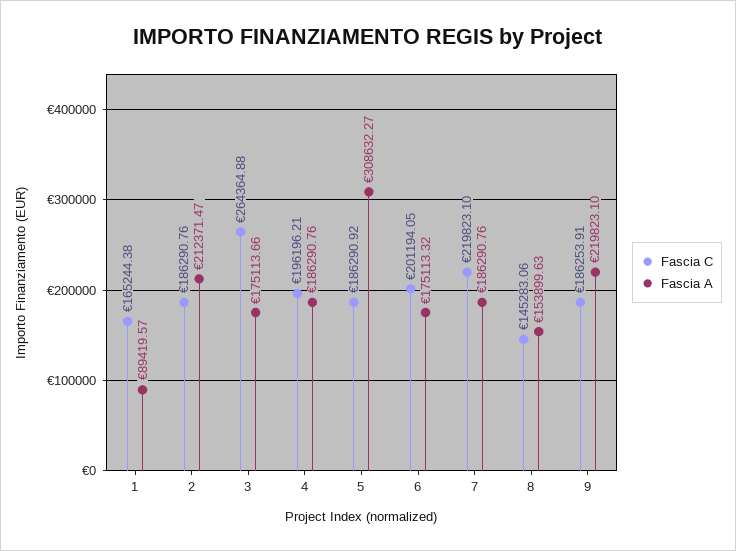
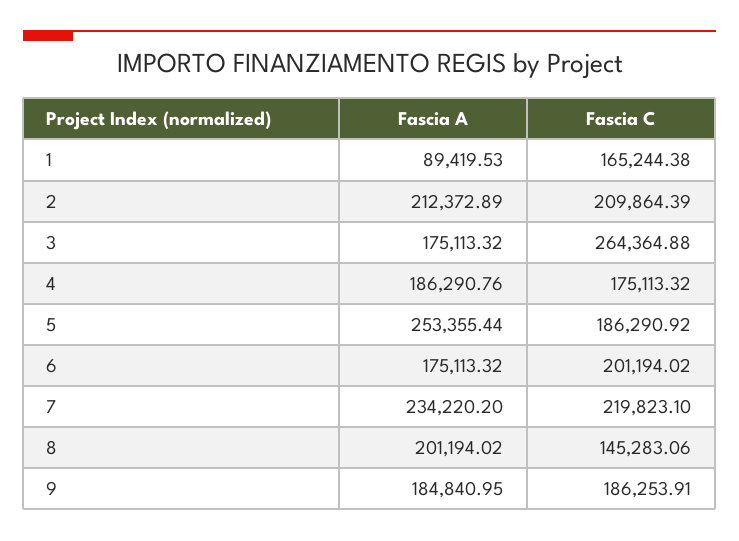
Fascia A, 1: 89419.57 -> 89419.53
Fascia C, 2: 186290.76 -> 209864.39
Fascia A, 2: 212371.47 -> 212372.89
Fascia A, 3: 175113.66 -> 175113.32
Fascia C, 4: 196196.21 -> 175113.32
Fascia A, 5: 308632.27 -> 253355.44
Fascia C, 6: 201194.05 -> 201194.02
Fascia A, 7: 186290.76 -> 234220.2
Fascia A, 8: 153899.63 -> 201194.02
Fascia A, 9: 219823.1 -> 184840.95

